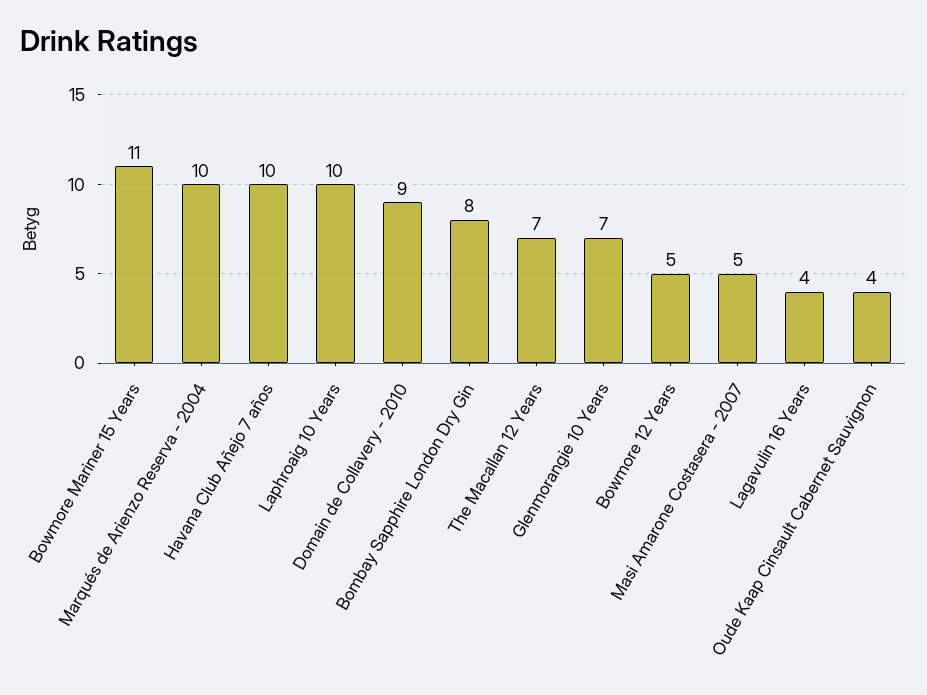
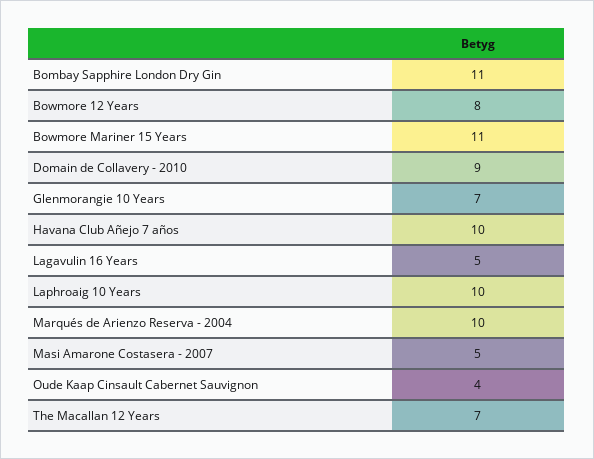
Bombay Sapphire London Dry Gin: 8 -> 11
Bowmore 12 Years: 5 -> 8
Lagavulin 16 Years: 4 -> 5

